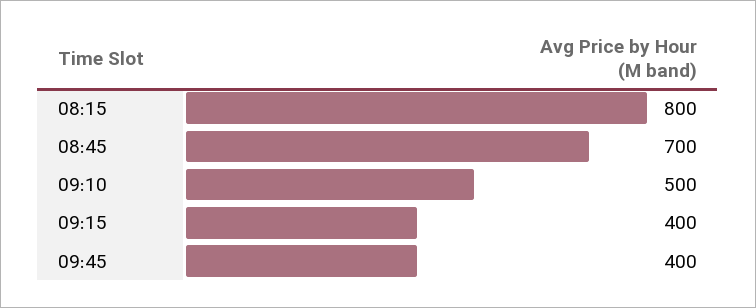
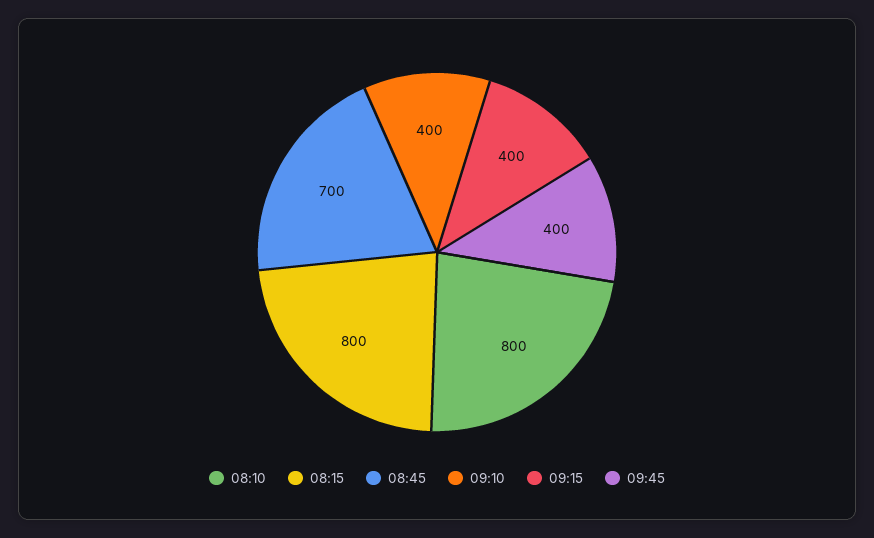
09:10: 500 -> 400
08:10: none -> 800

